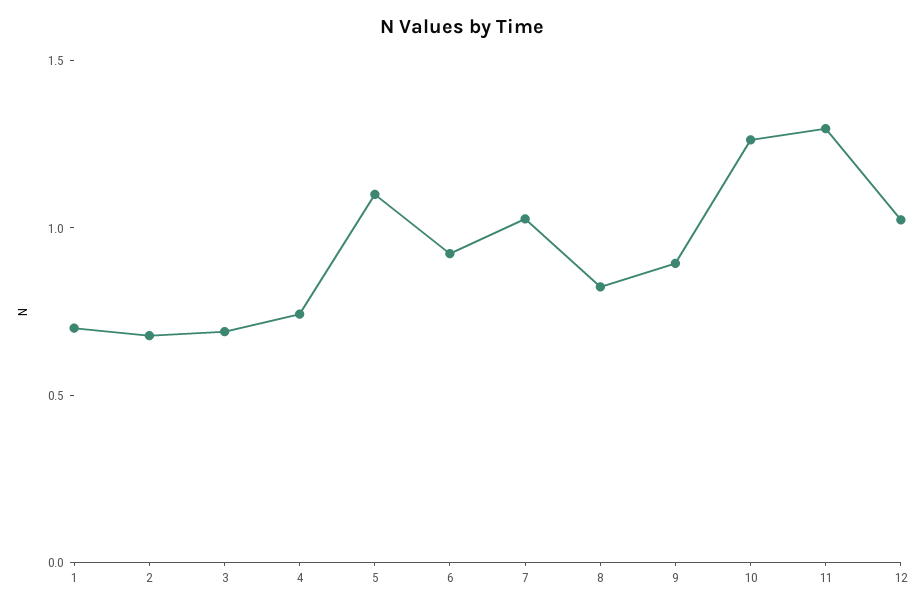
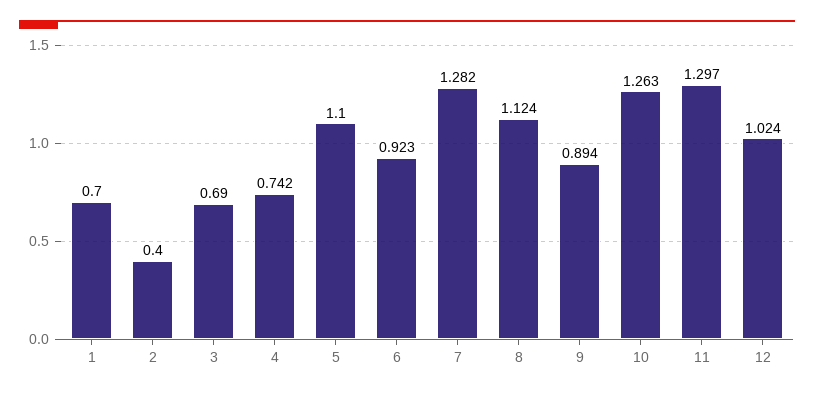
2: 0.7 -> 0.4
7: 1 -> 1.282
8: 0.8 -> 1.124

